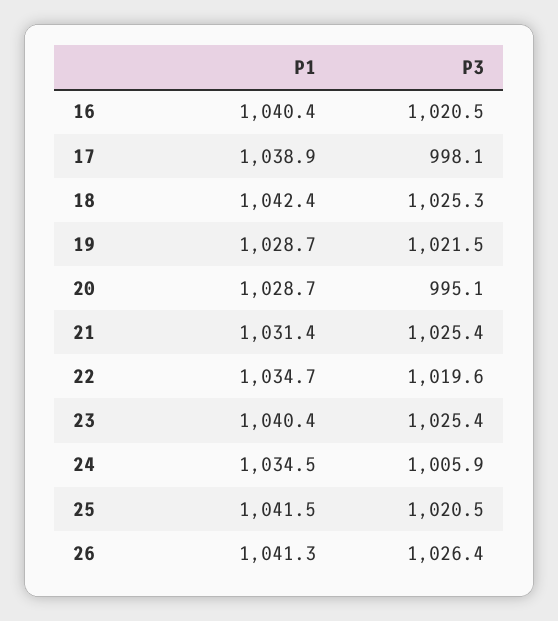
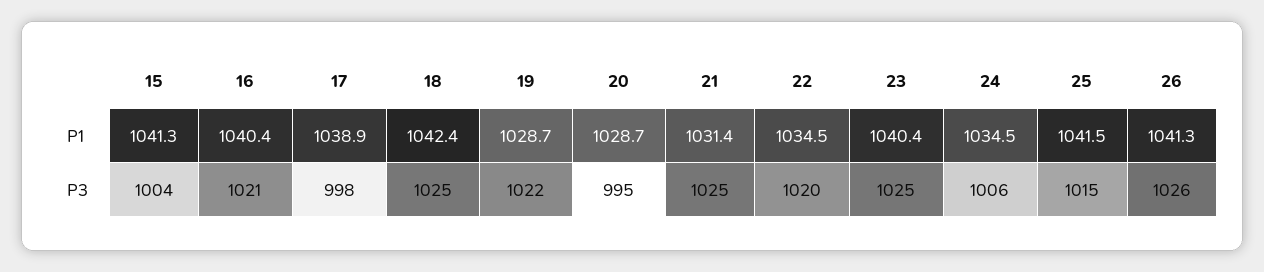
P1, 22: 1034.7 -> 1034.5
P3, 25: 1020.5 -> 1015
P1, 15: none -> 1041.3
P3, 15: none -> 1004

